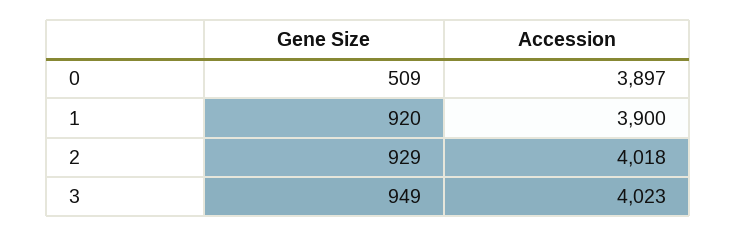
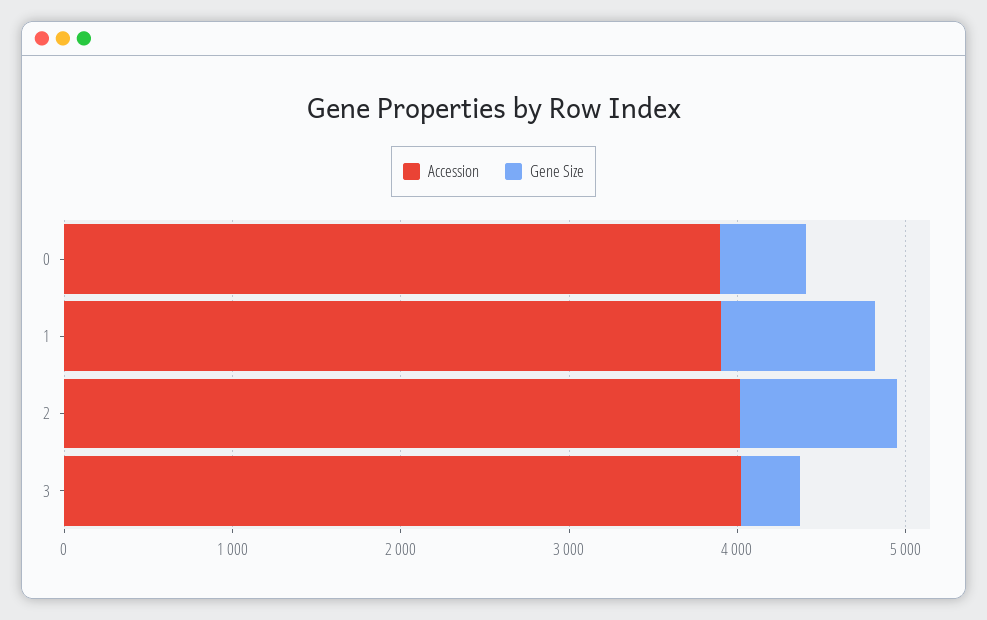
Gene Size, 3: 949 -> 400

